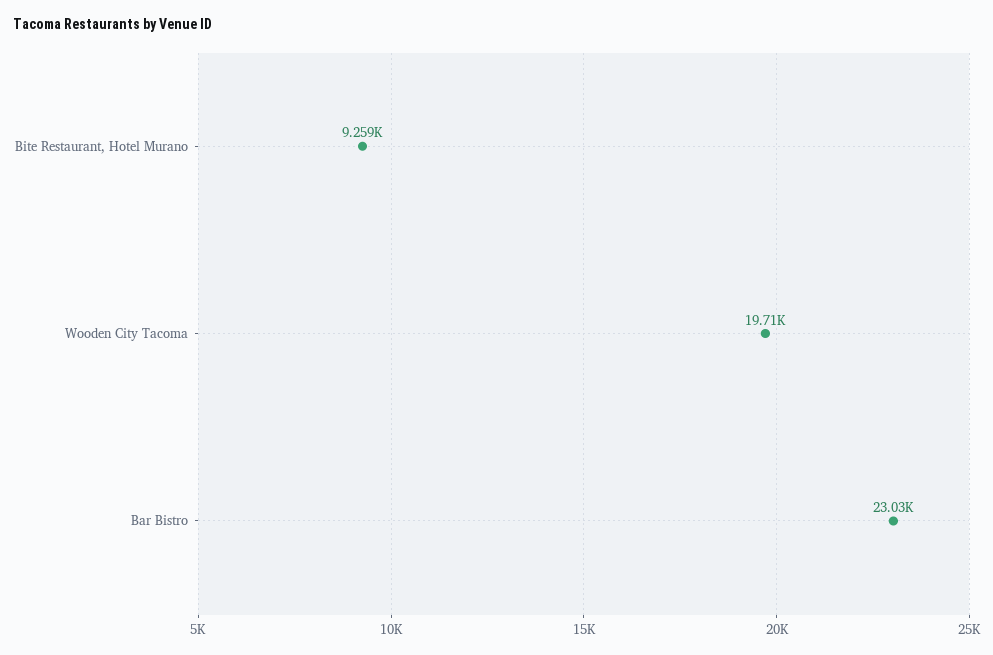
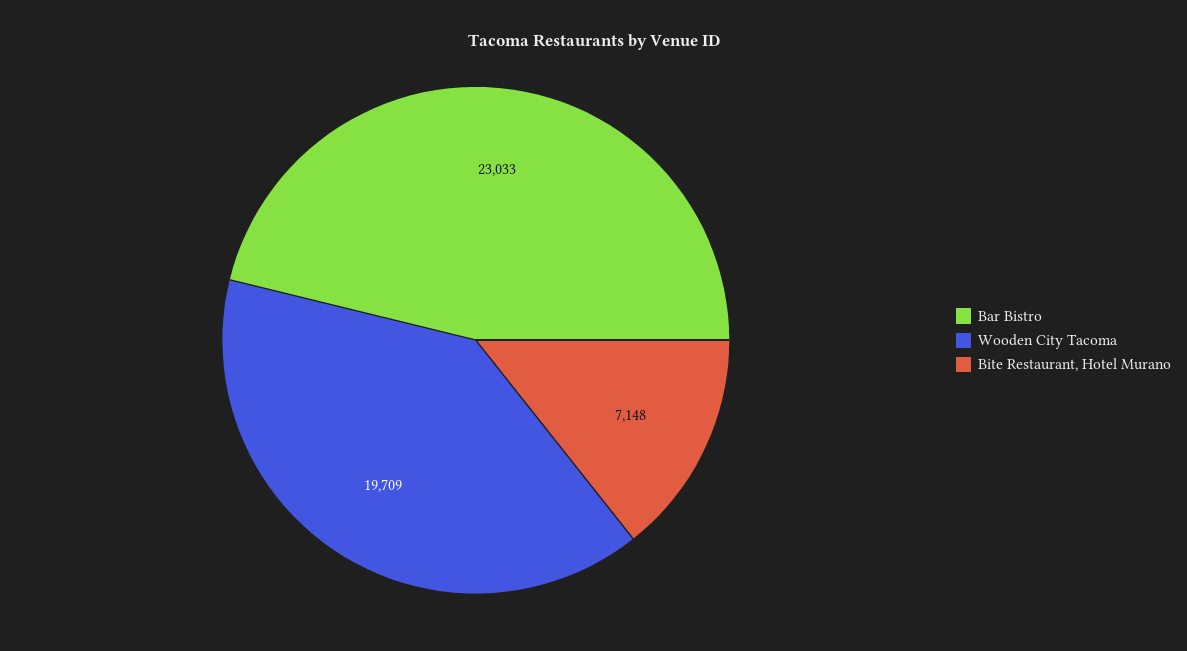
Bite Restaurant, Hotel Murano: 9259 -> 7148

